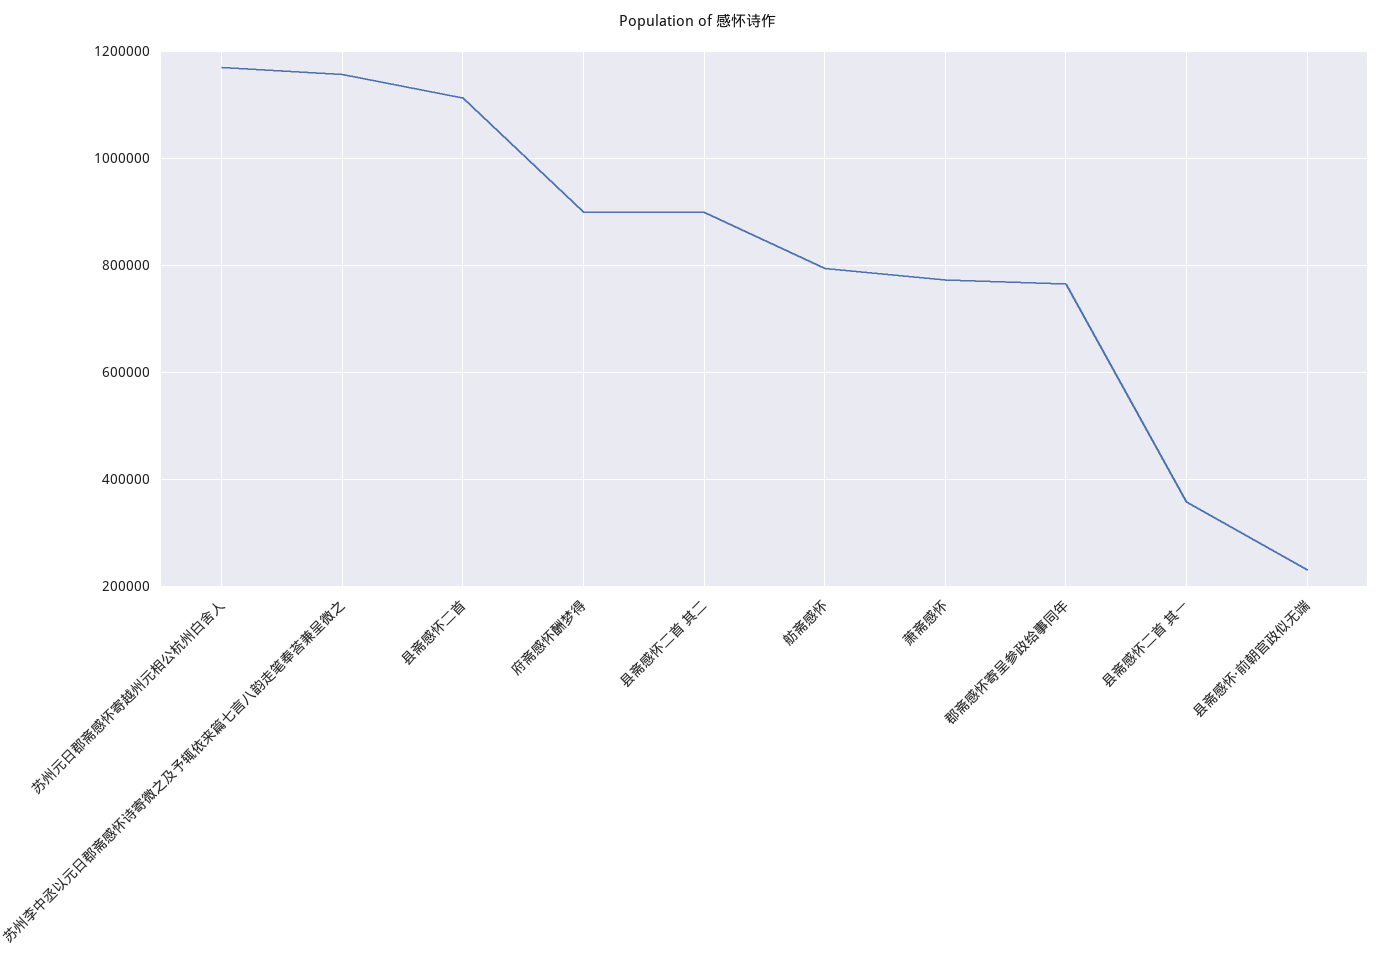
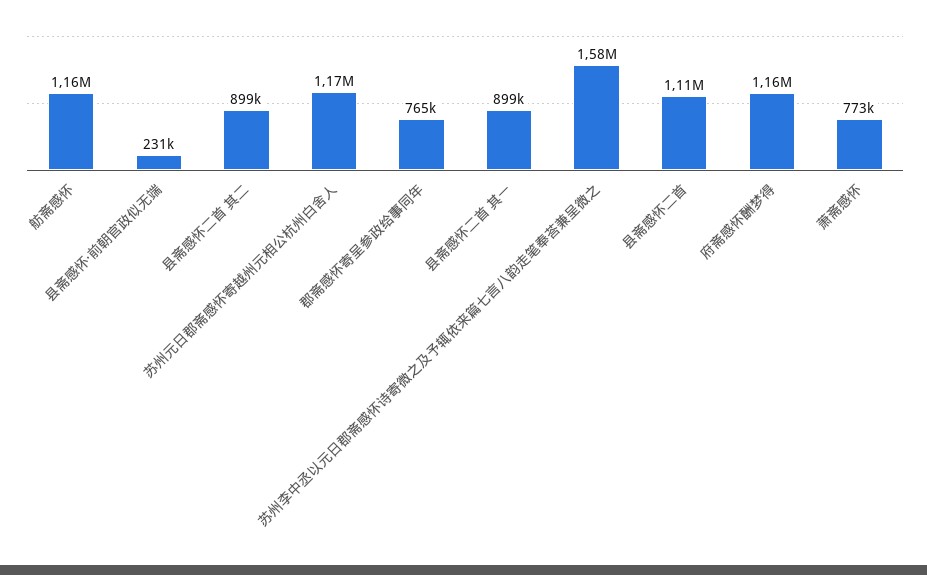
苏州李中丞以元日郡斋感怀诗寄微之及予辄依来篇七言八韵走笔奉荅兼呈微之: 1160000 -> 1580000
府斋感怀酬梦得: 900000 -> 1160000
舫斋感怀: 800000 -> 1160000
县斋感怀二首 其一: 360000 -> 899000

